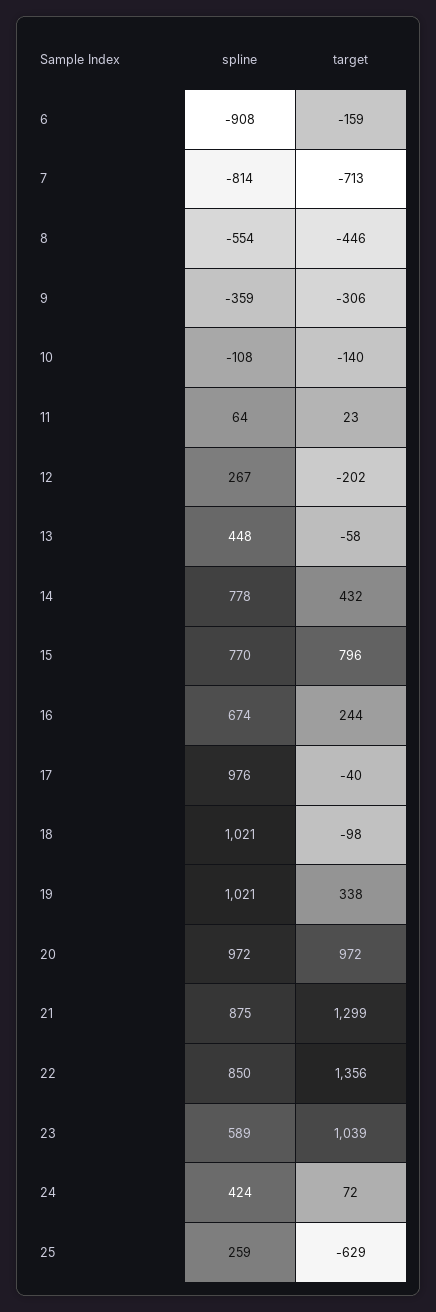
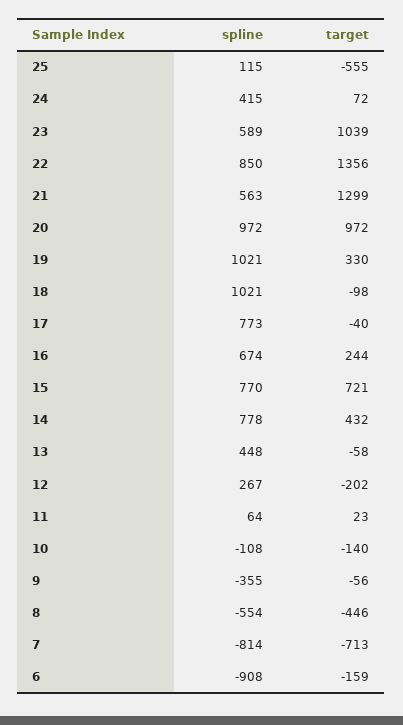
spline, 9: -359 -> -355
target, 9: -306 -> -56
target, 15: 796 -> 721
spline, 17: 976 -> 773
target, 19: 338 -> 330
spline, 21: 875 -> 563
spline, 24: 424 -> 415
spline, 25: 259 -> 115
target, 25: -629 -> -555

